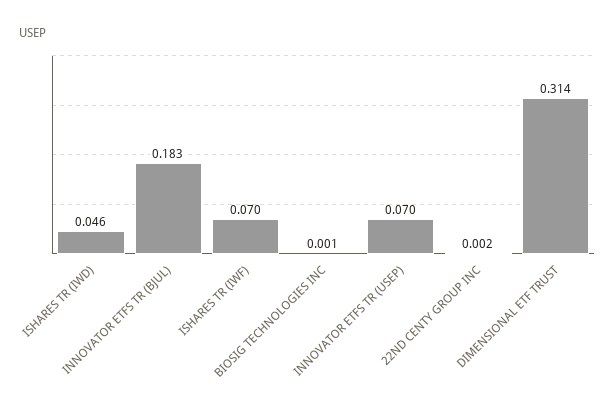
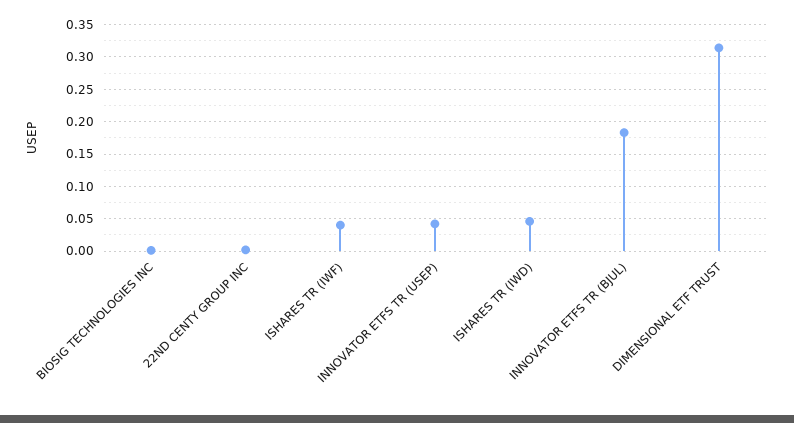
ISHARES TR (IWF): 0.07 -> 0.04
INNOVATOR ETFS TR (USEP): 0.07 -> 0.04

